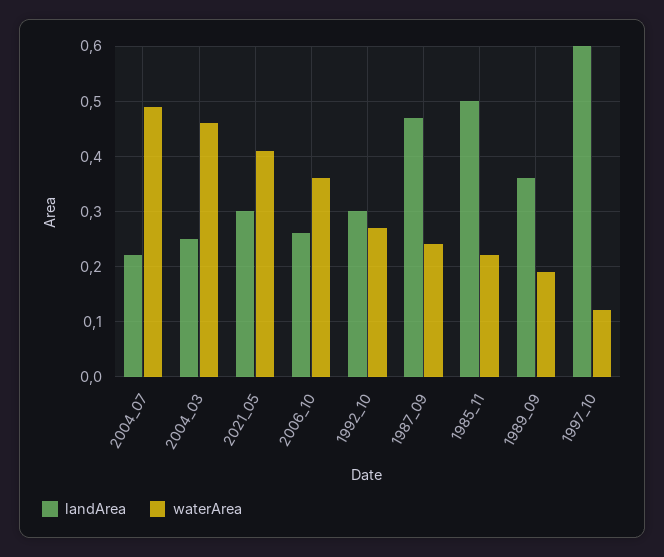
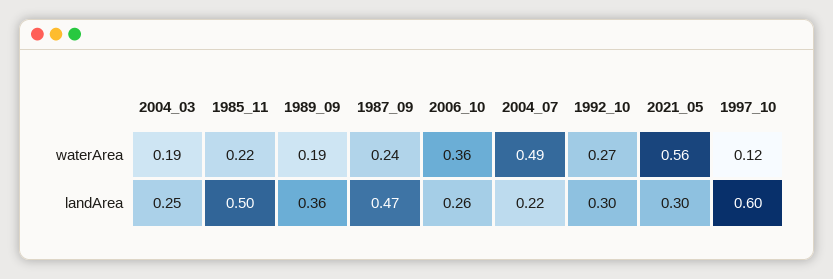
waterArea, 2004_03: 0.45 -> 0.19
waterArea, 2021_05: 0.4 -> 0.56

